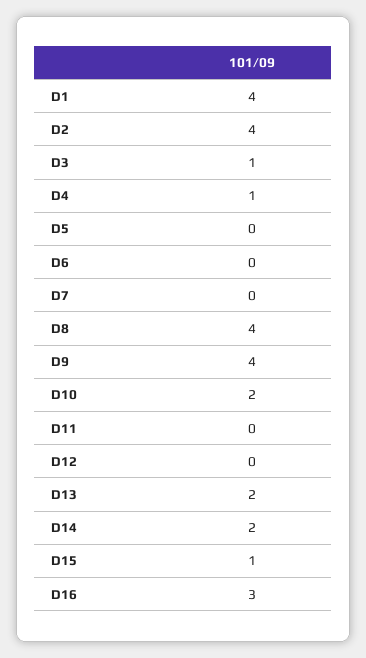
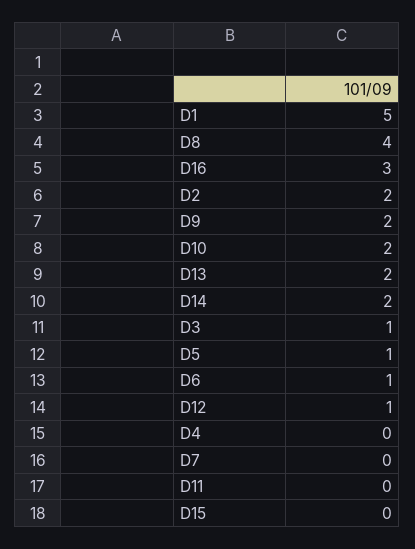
D1: 4 -> 5
D2: 4 -> 2
D4: 1 -> 0
D5: 0 -> 1
D6: 0 -> 1
D9: 4 -> 2
D12: 0 -> 1
D15: 1 -> 0

